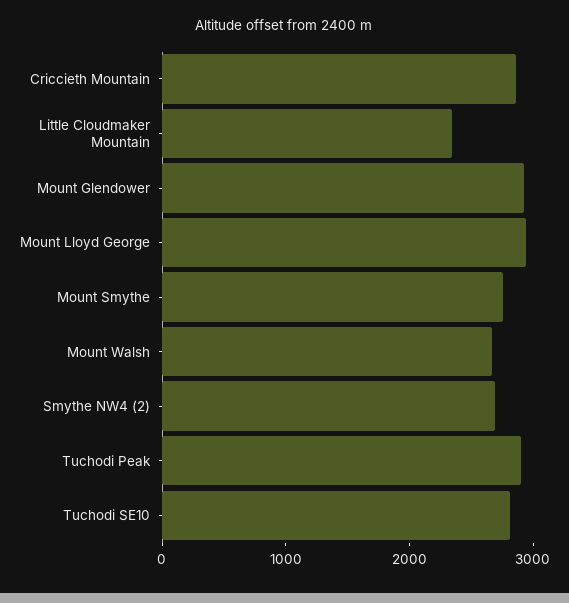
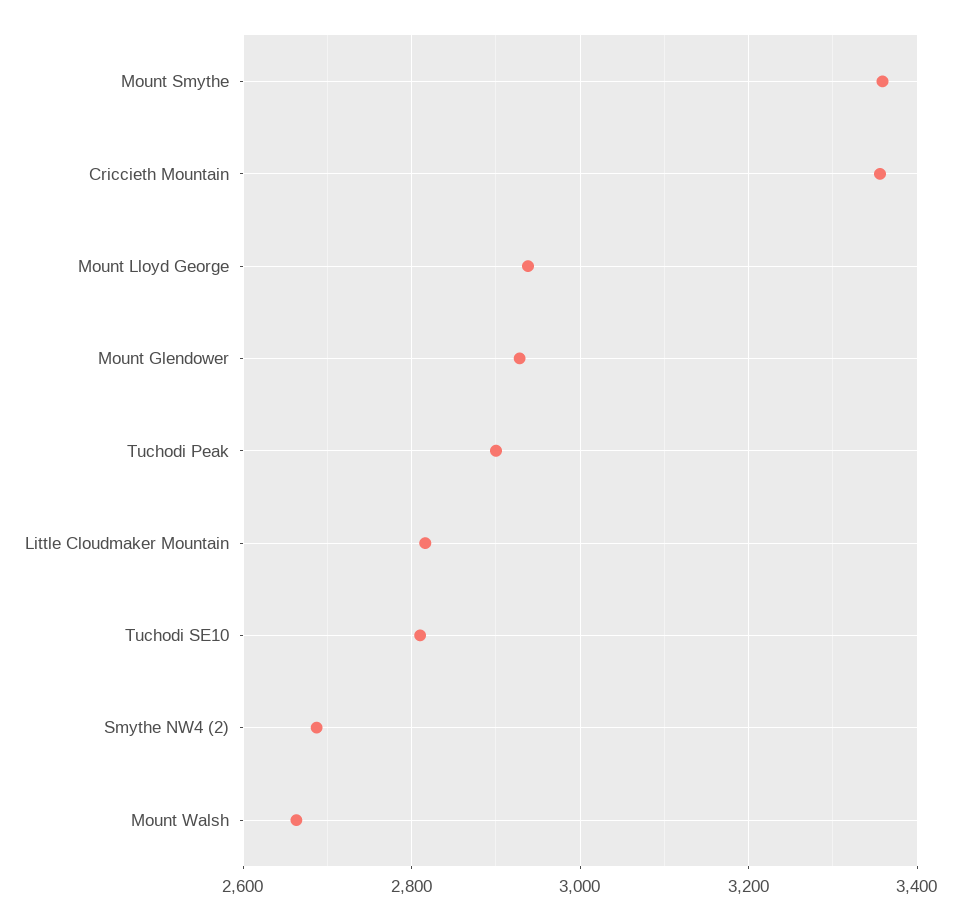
Criccieth Mountain: 2800 -> 3360
Little Cloudmaker Mountain: 2400 -> 2820
Mount Smythe: 2800 -> 3360

